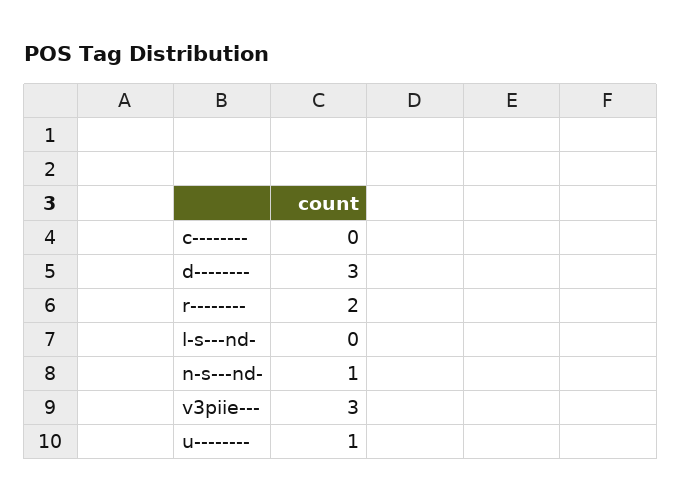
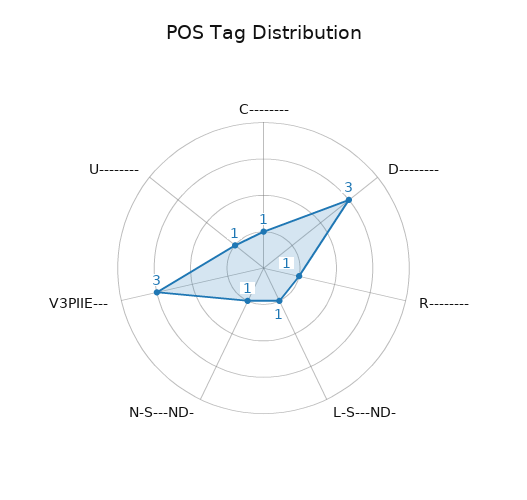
c--------: 0 -> 1
r--------: 2 -> 1
l-s---nd-: 0 -> 1

